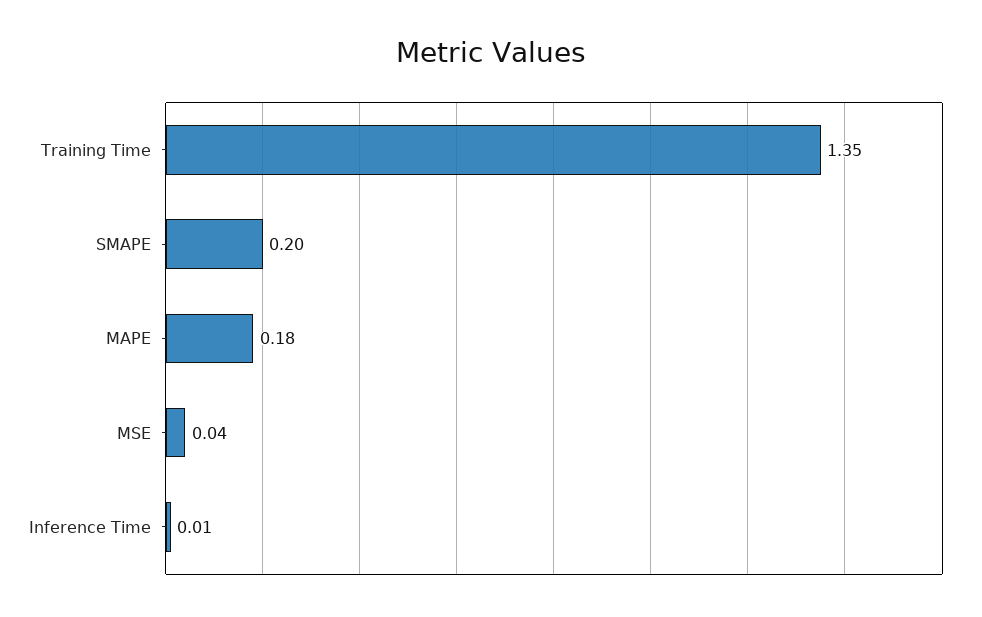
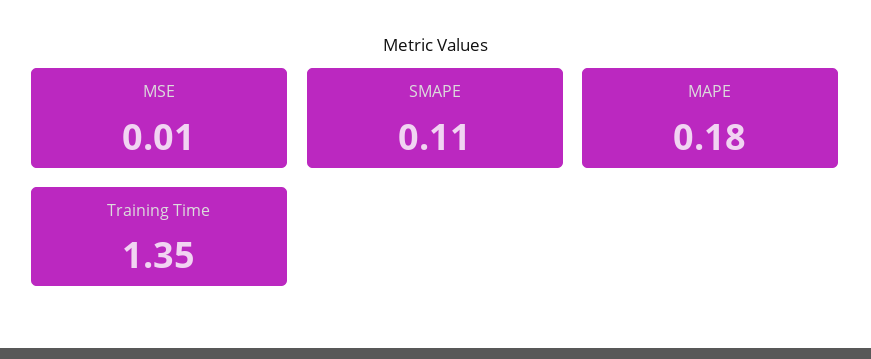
SMAPE: 0.2 -> 0.11
MSE: 0.04 -> 0.01
Inference Time: 0.01 -> none

